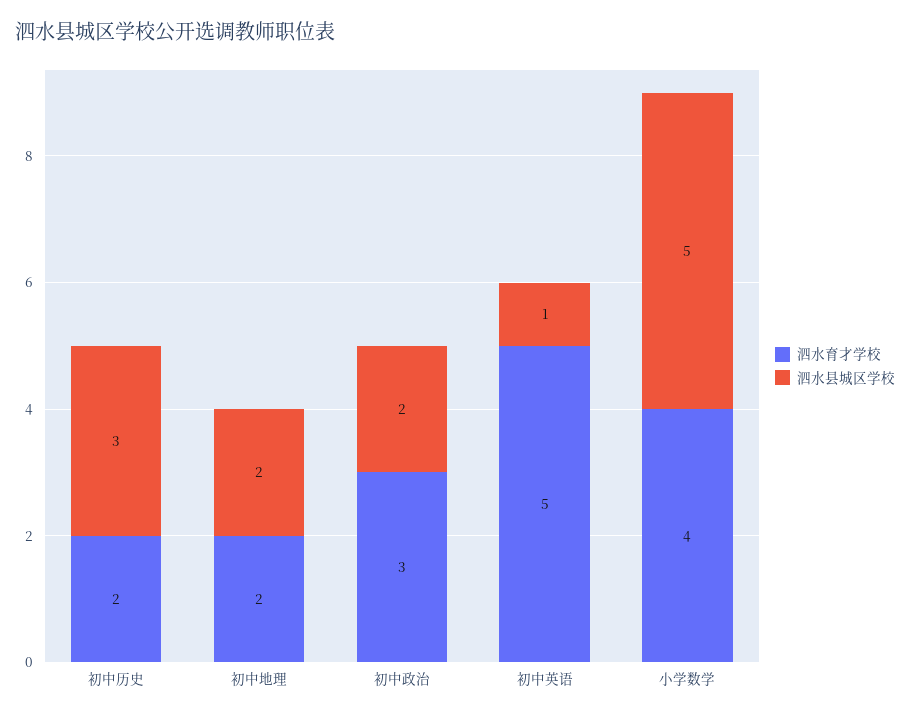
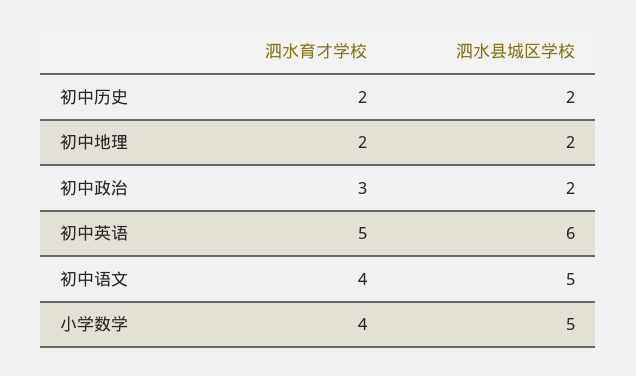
泗水县城区学校, 初中历史: 3 -> 2
泗水县城区学校, 初中英语: 1 -> 6
泗水育才学校, 初中语文: none -> 4
泗水县城区学校, 初中语文: none -> 5

